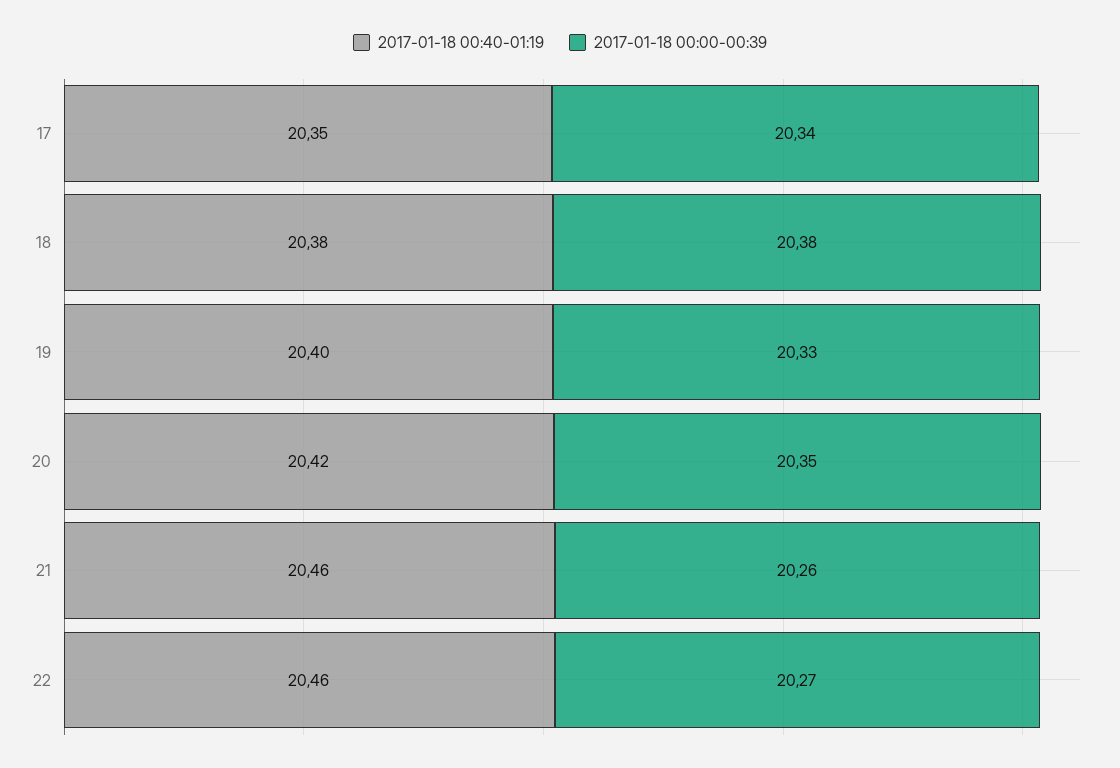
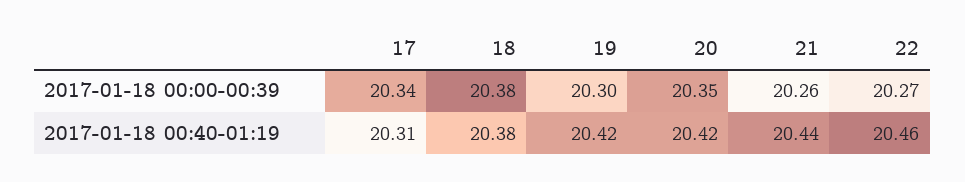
2017-01-18 00:40-01:19, 17: 20.35 -> 20.31
2017-01-18 00:40-01:19, 19: 20.4 -> 20.42
2017-01-18 00:00-00:39, 19: 20.33 -> 20.3
2017-01-18 00:40-01:19, 21: 20.46 -> 20.44

